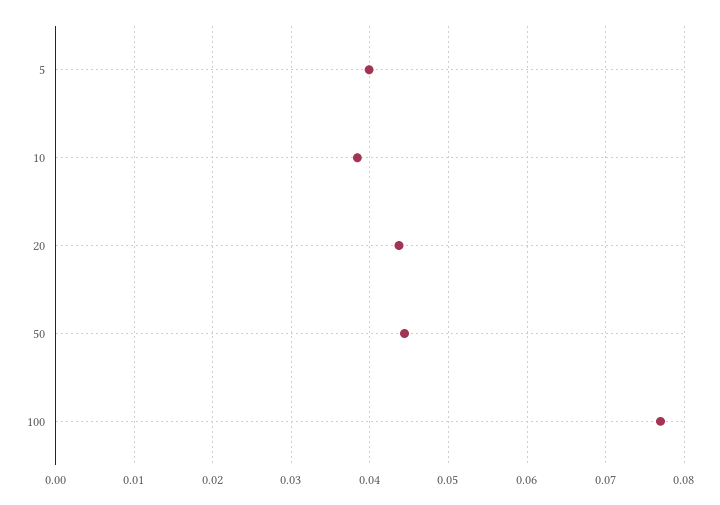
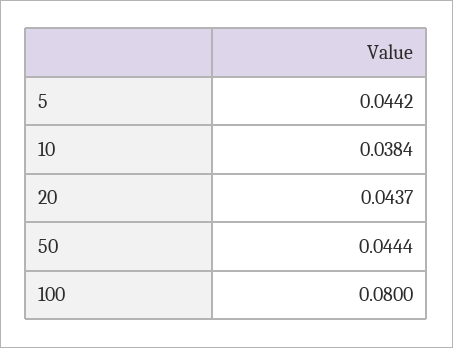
5: 0.04 -> 0.0442
100: 0.077 -> 0.08

